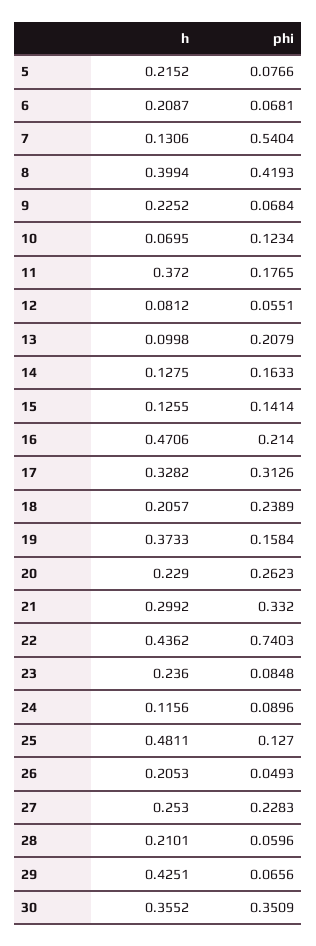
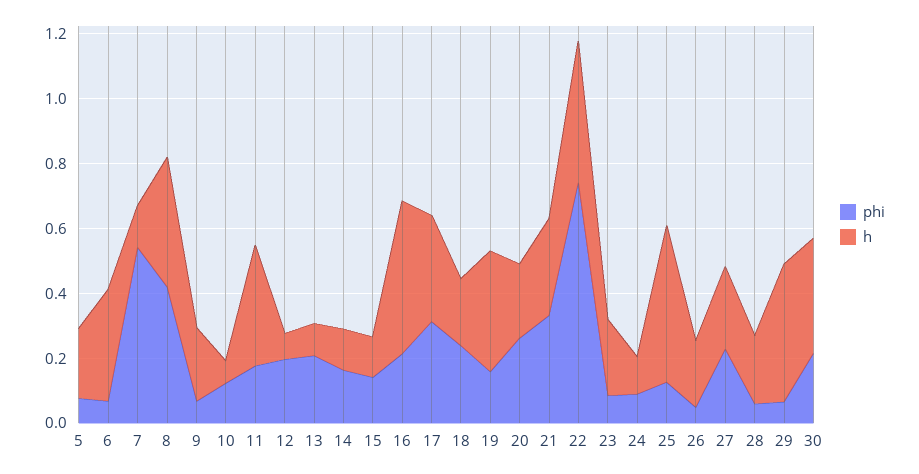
h, 6: 0.2087 -> 0.35
phi, 12: 0.0551 -> 0.2
phi, 30: 0.3509 -> 0.2

